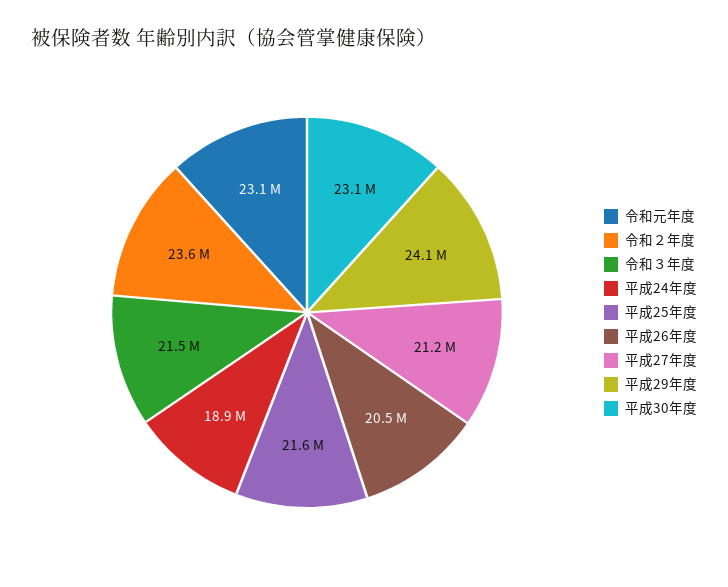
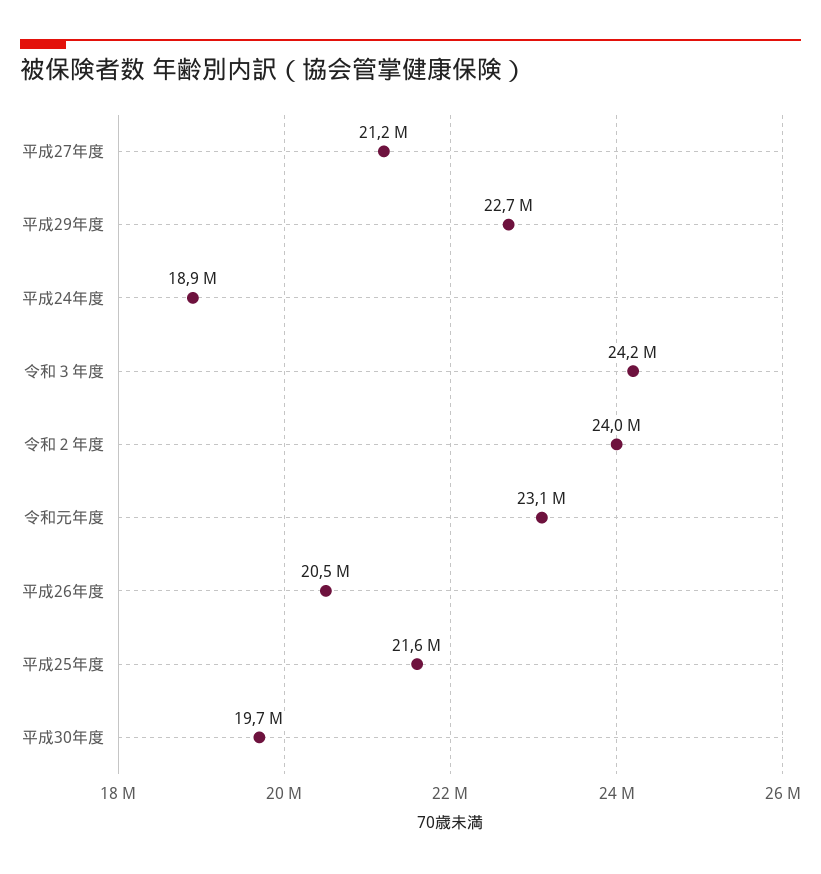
令和２年度: 23600000 -> 24000000
令和３年度: 21500000 -> 24200000
平成29年度: 24100000 -> 22700000
平成30年度: 23100000 -> 19700000

